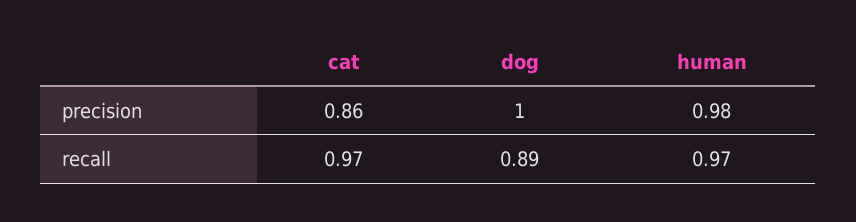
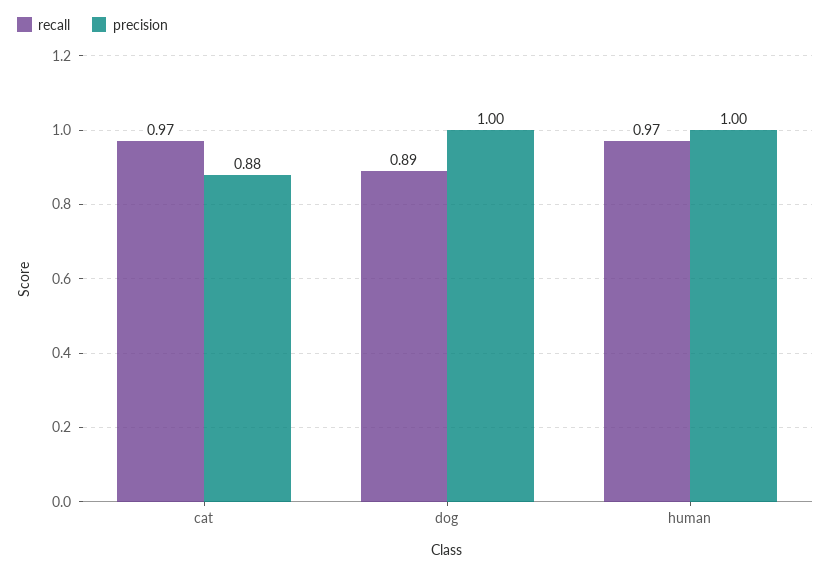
precision, cat: 0.86 -> 0.88
precision, human: 0.98 -> 1

